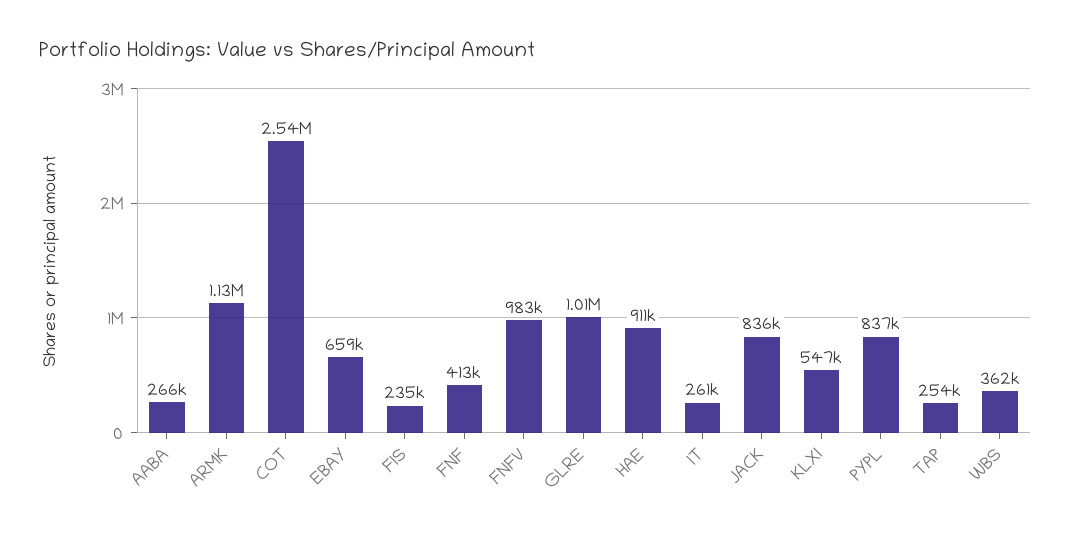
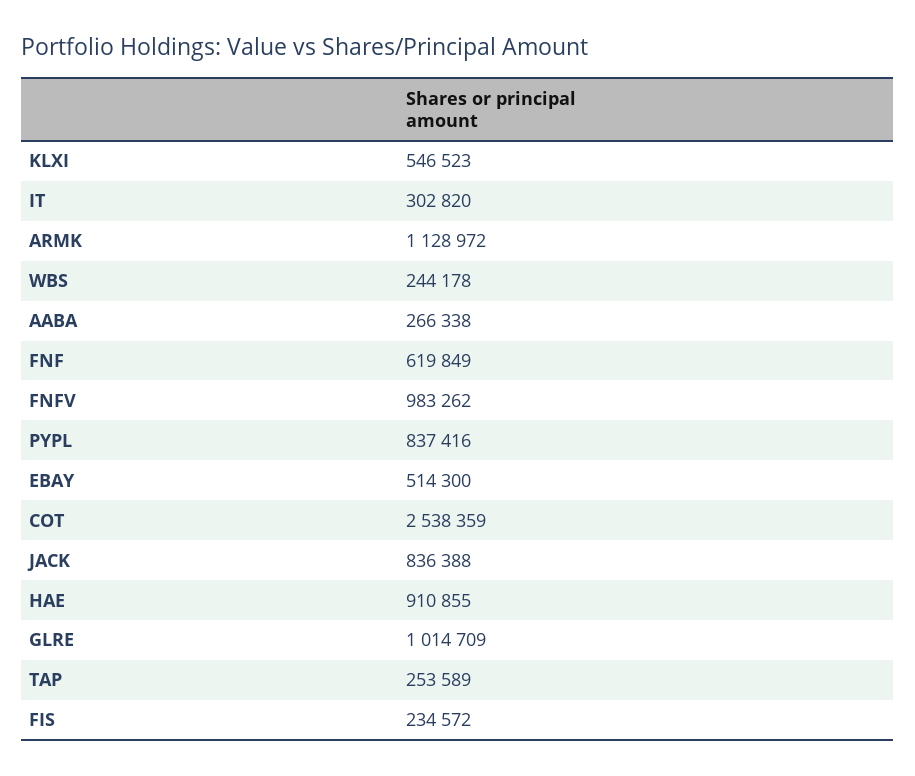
EBAY: 659000 -> 514300
FNF: 413000 -> 619849
IT: 261000 -> 302820
WBS: 362000 -> 244178

